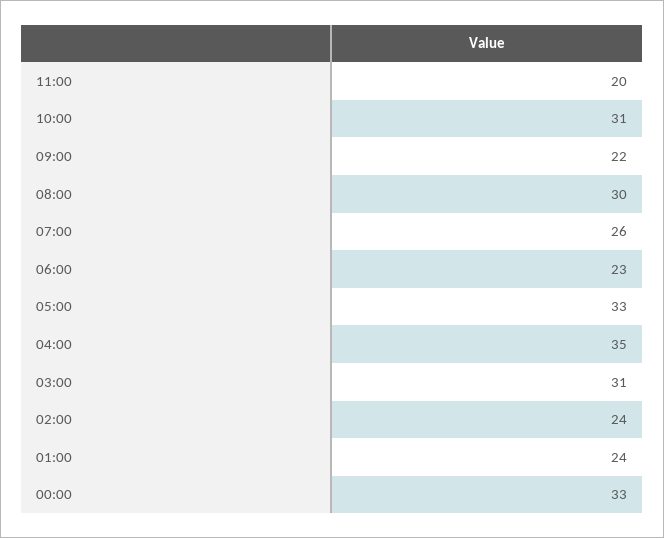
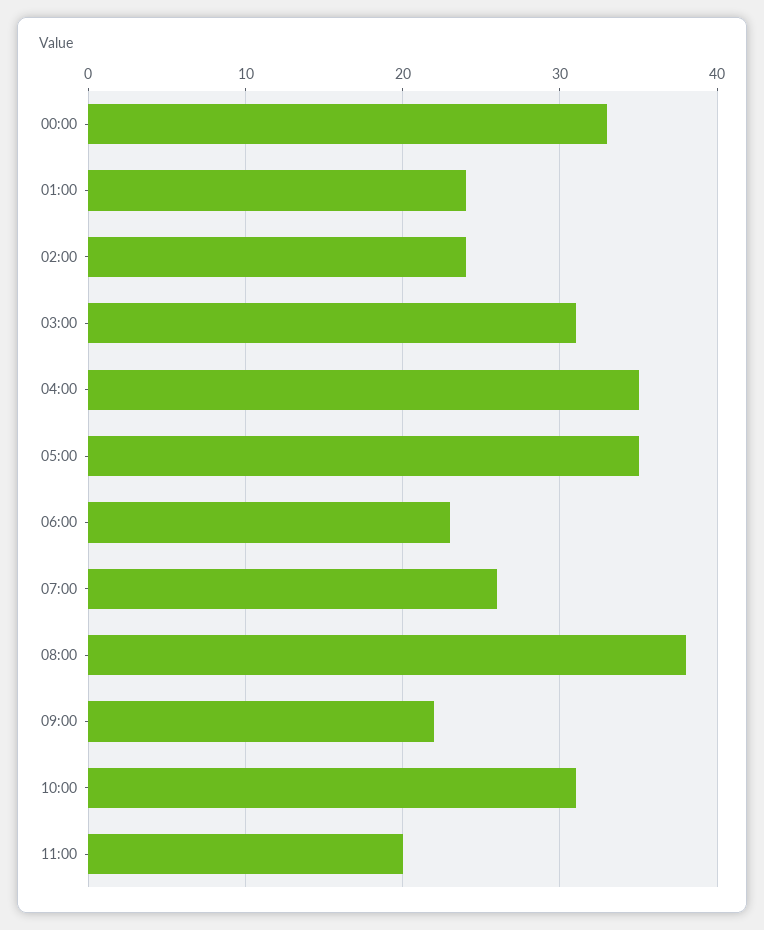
08:00: 30 -> 38
05:00: 33 -> 35

